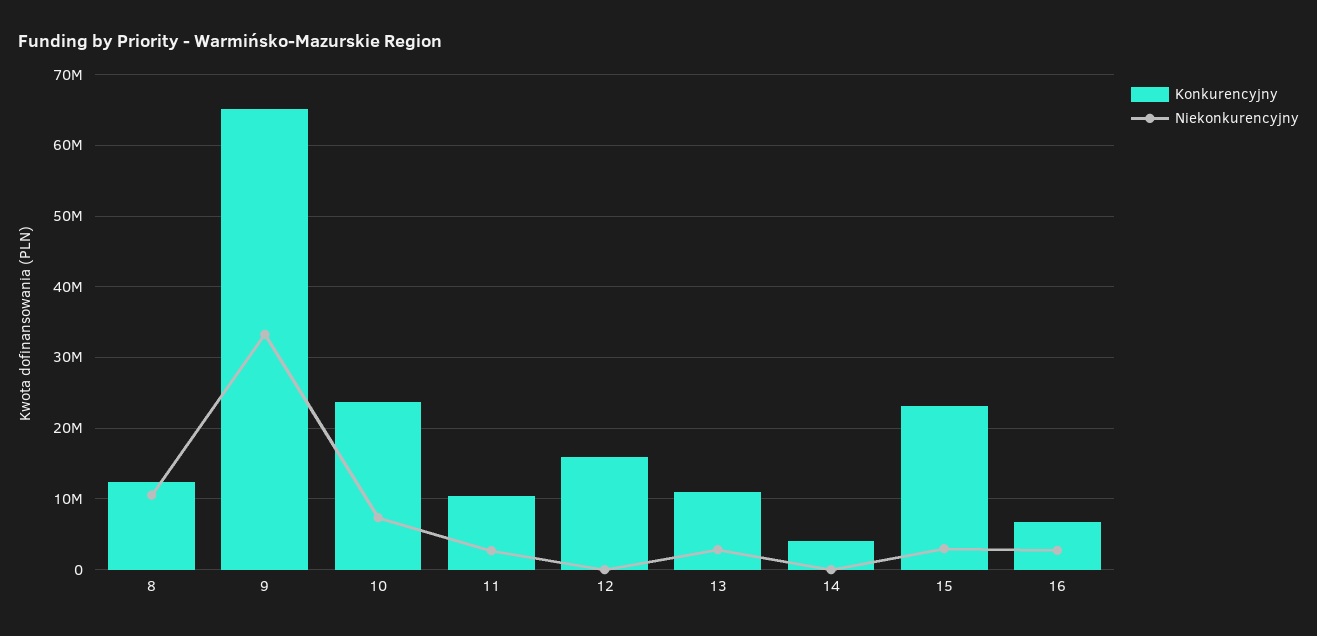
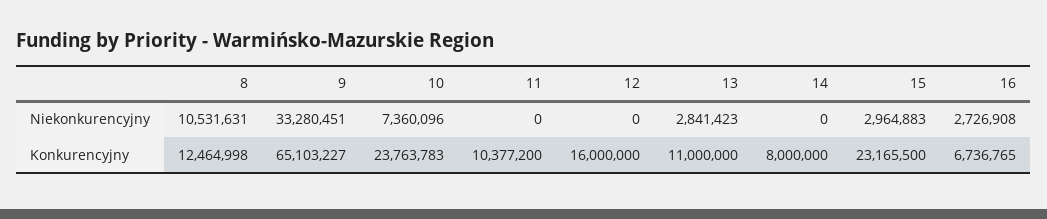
Niekonkurencyjny, 11: 3000000 -> 0
Konkurencyjny, 14: 4000000 -> 8000000

